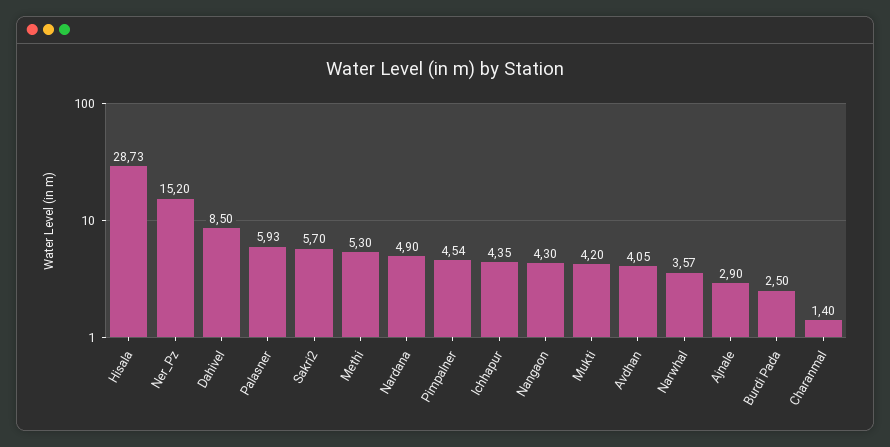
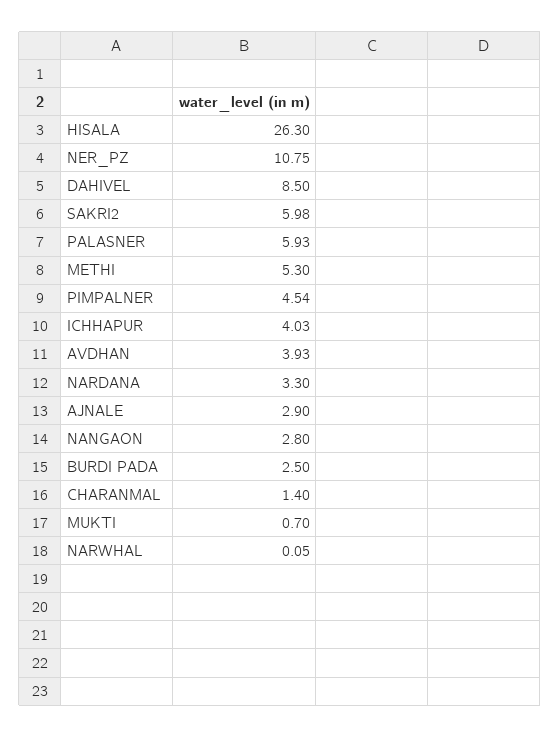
Hisala: 28.73 -> 26.3
Ner_Pz: 15.2 -> 10.75
Sakri2: 5.7 -> 5.98
Nardana: 4.9 -> 3.3
Ichhapur: 4.35 -> 4.03
Nangaon: 4.3 -> 2.8
Mukti: 4.2 -> 0.7
Avdhan: 4.05 -> 3.93
Narwhal: 3.57 -> 0.05

